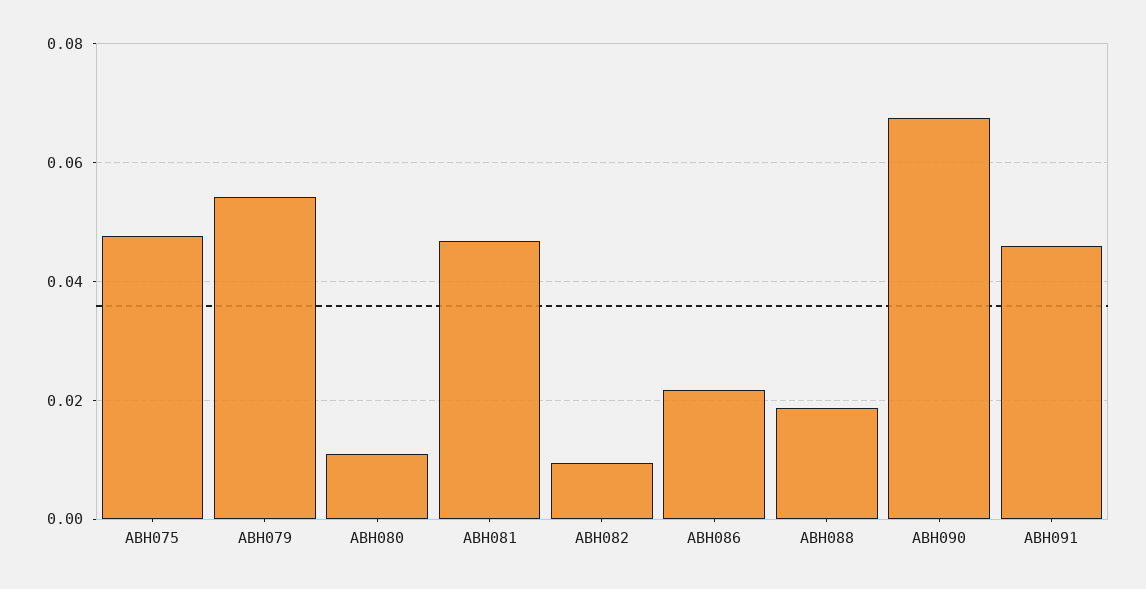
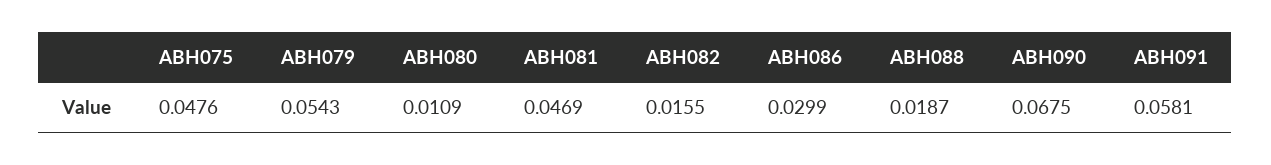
ABH082: 0.01 -> 0.0155
ABH086: 0.022 -> 0.0299
ABH091: 0.046 -> 0.0581

